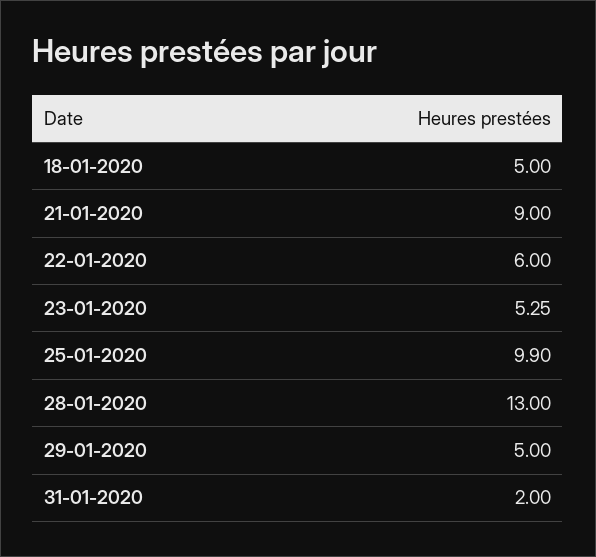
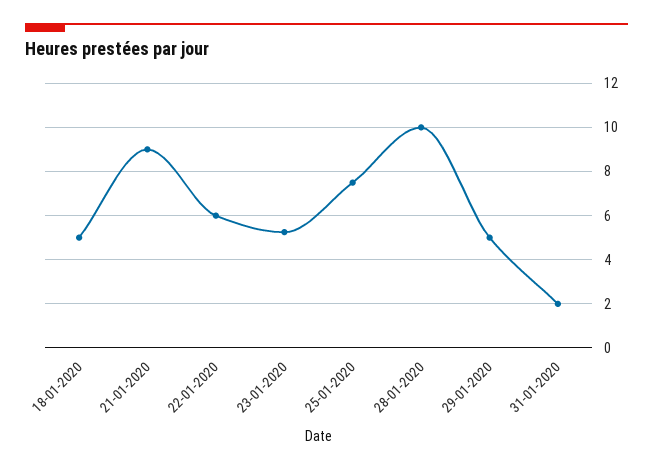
25-01-2020: 9.9 -> 7.5
28-01-2020: 13 -> 10

